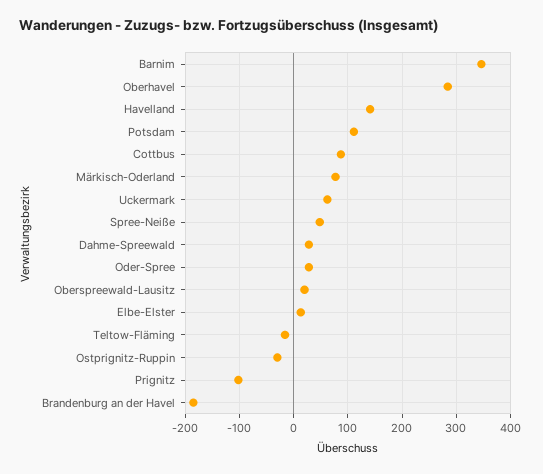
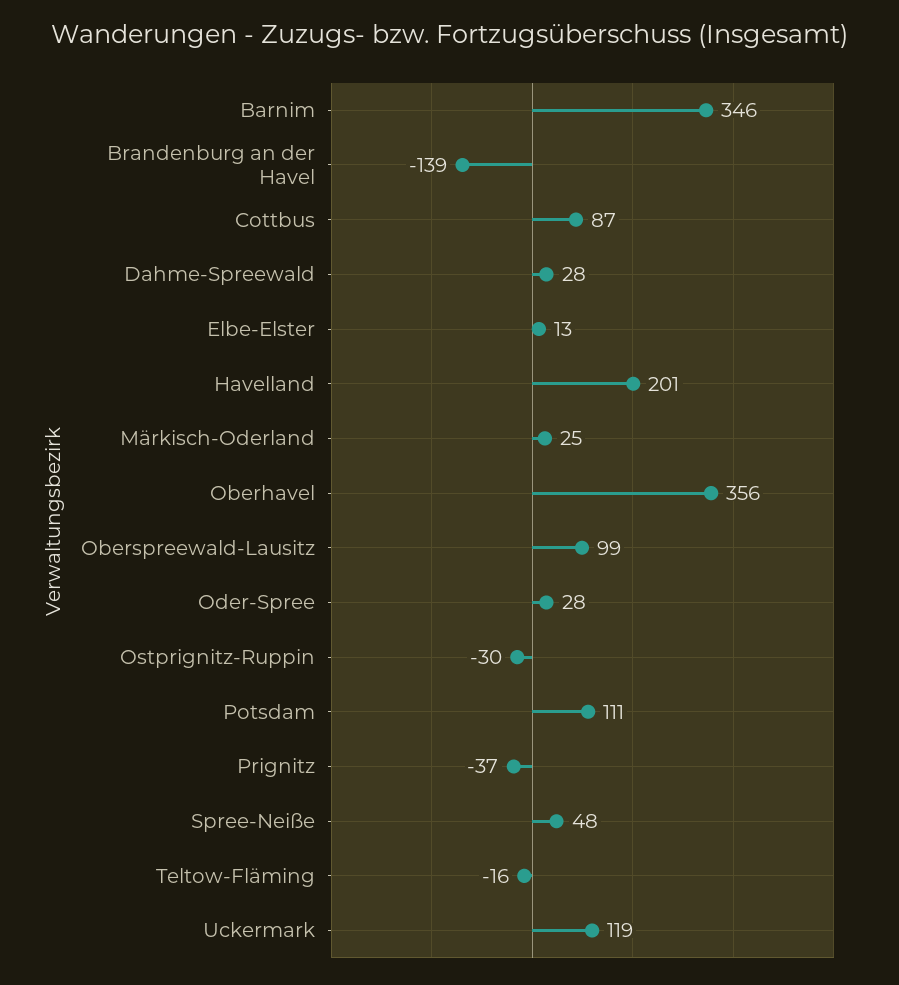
Oberhavel: 280 -> 356
Havelland: 140 -> 201
Märkisch-Oderland: 80 -> 25
Uckermark: 60 -> 119
Oberspreewald-Lausitz: 20 -> 99
Prignitz: -100 -> -37
Brandenburg an der Havel: -180 -> -139

